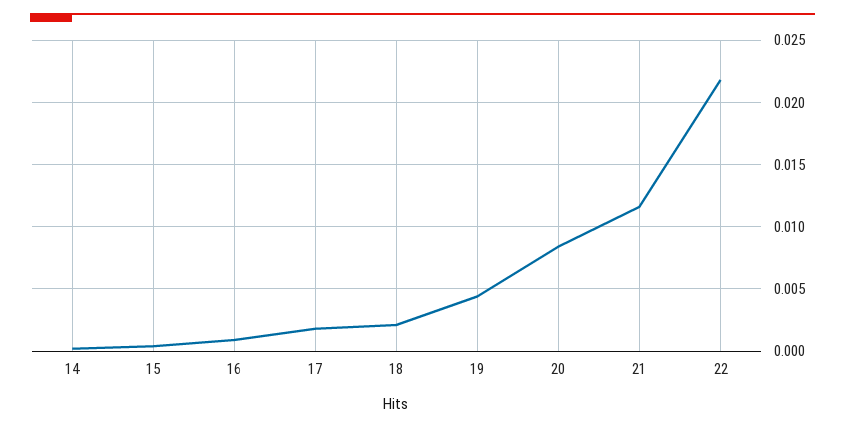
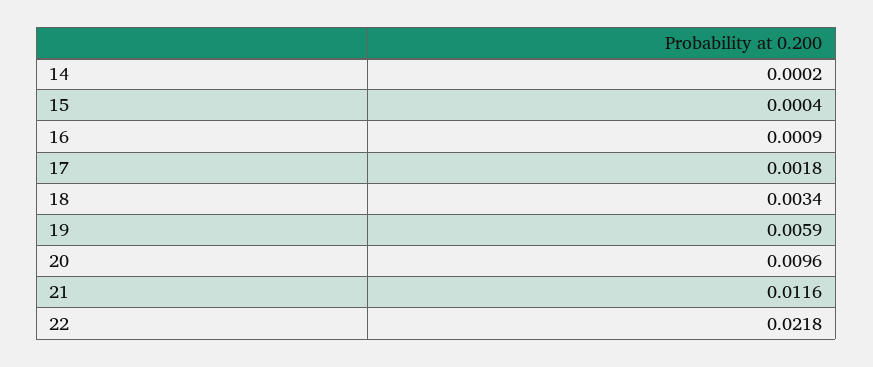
18: 0.002 -> 0.0034
19: 0.0045 -> 0.0059
20: 0.0085 -> 0.0096

